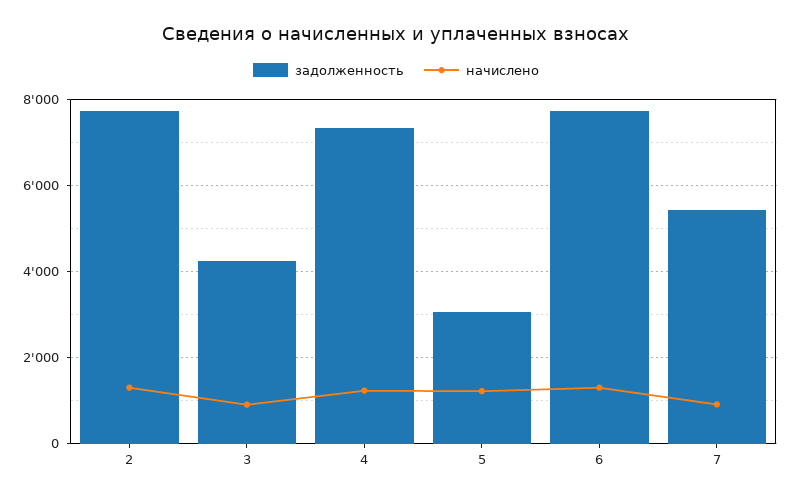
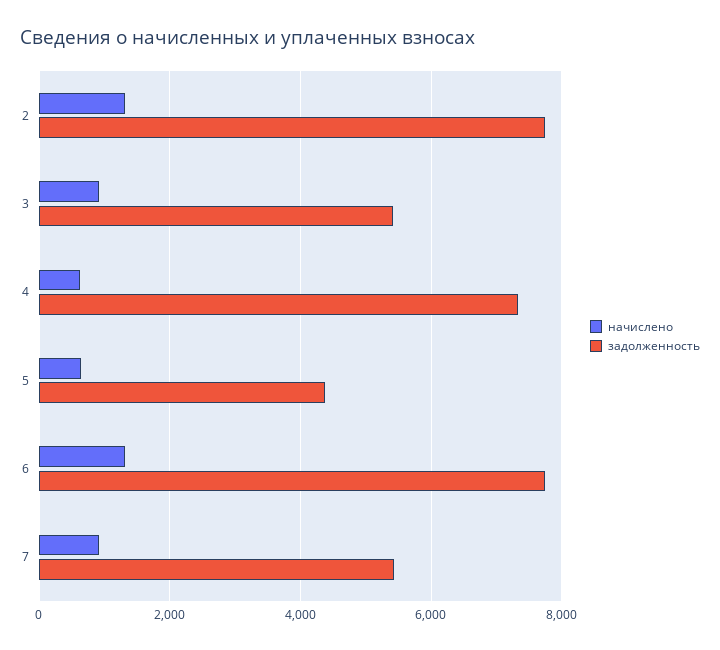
задолженность, 3: 4200 -> 5400
начислено, 4: 1200 -> 600
задолженность, 5: 3000 -> 4400
начислено, 5: 1200 -> 600

